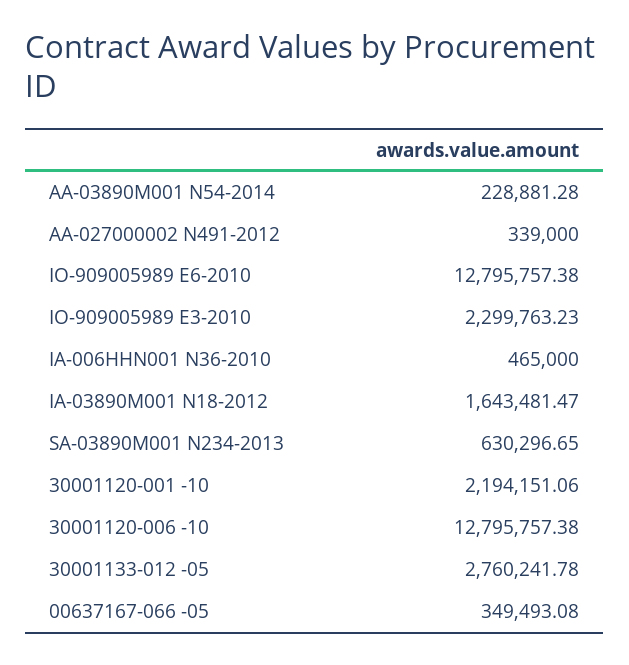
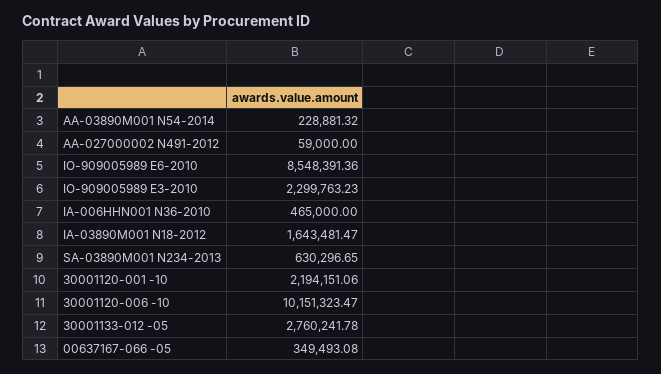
AA-03890M001 N54-2014: 228881.28 -> 228881.32
AA-027000002 N491-2012: 339000 -> 59000
IO-909005989 E6-2010: 12795757.38 -> 8548391.36
30001120-006 -10: 12795757.38 -> 10151323.47

